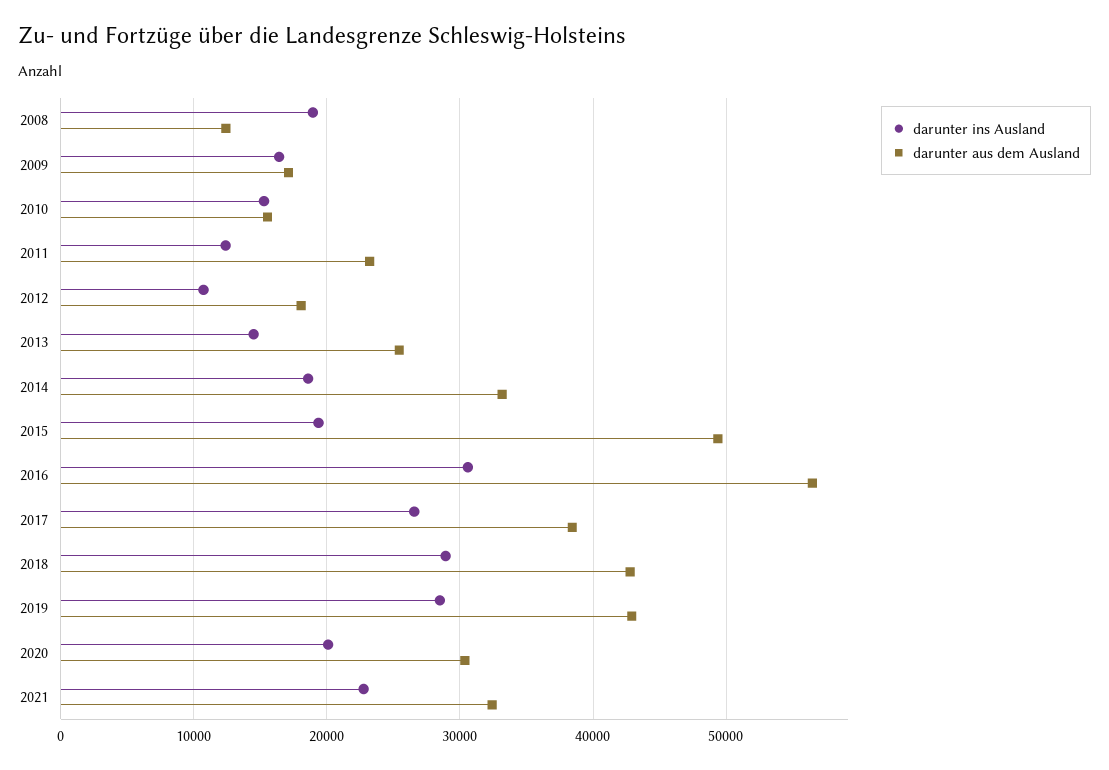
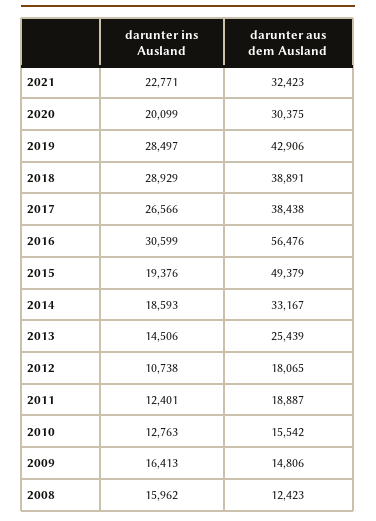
darunter ins Ausland, 2008: 19000 -> 15962
darunter aus dem Ausland, 2009: 17000 -> 14806
darunter ins Ausland, 2010: 15000 -> 12763
darunter aus dem Ausland, 2011: 23000 -> 18887
darunter aus dem Ausland, 2018: 43000 -> 38891

